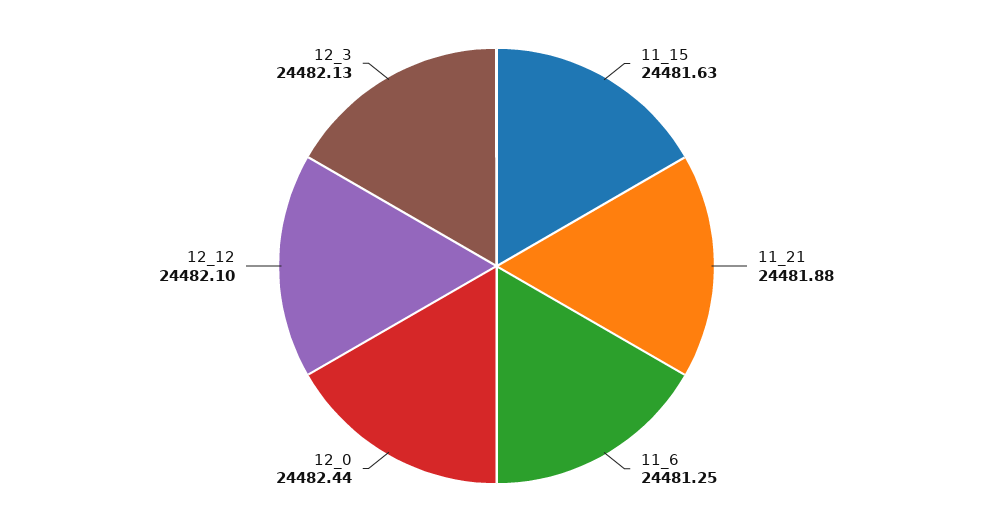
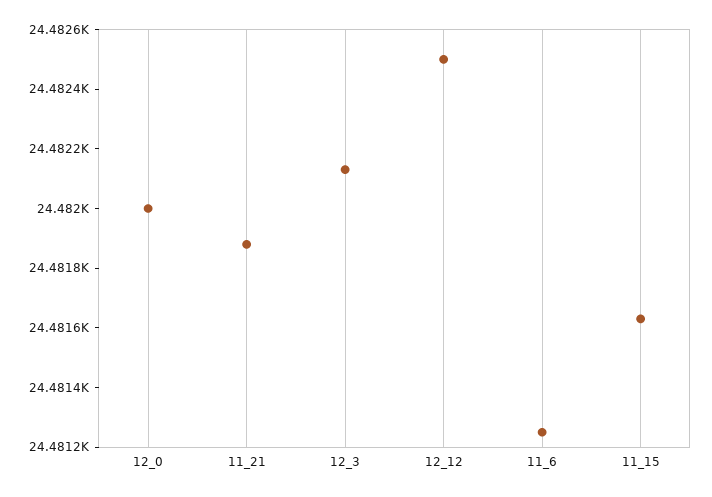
12_0: 24482.44 -> 24482
12_12: 24482.1 -> 24482.5

